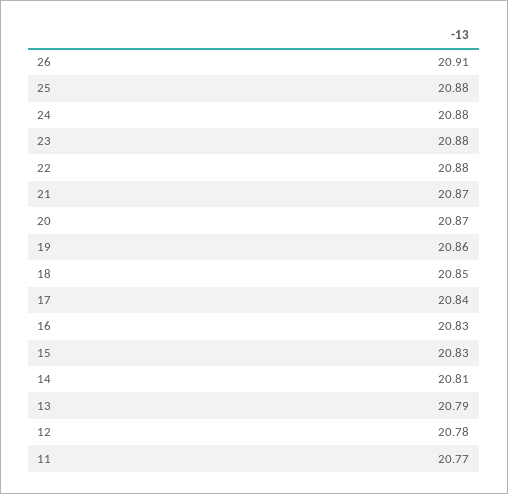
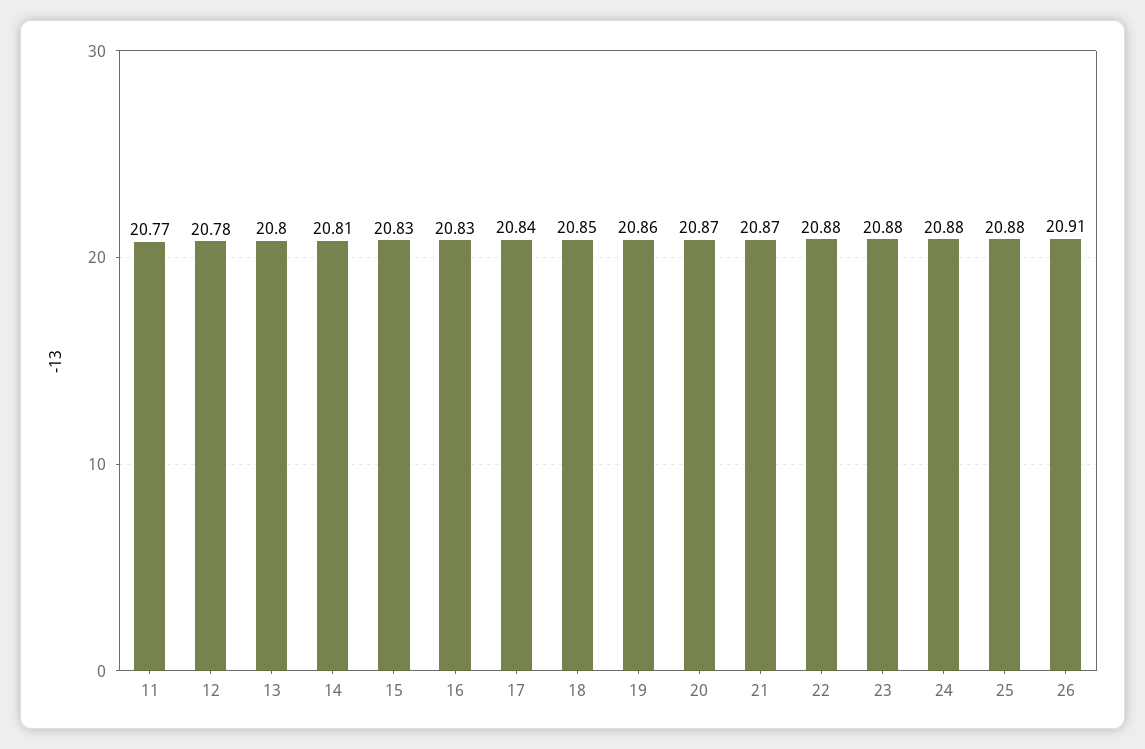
13: 20.79 -> 20.8

